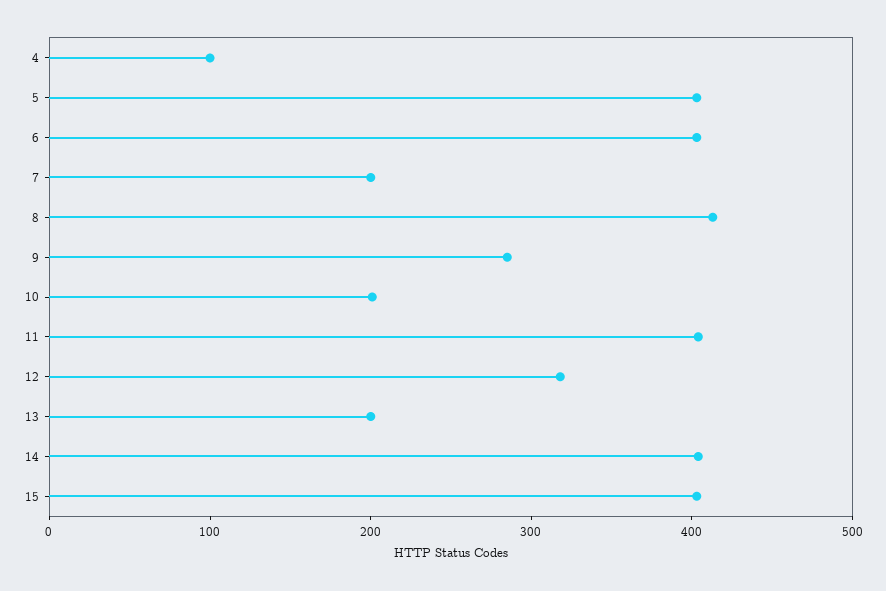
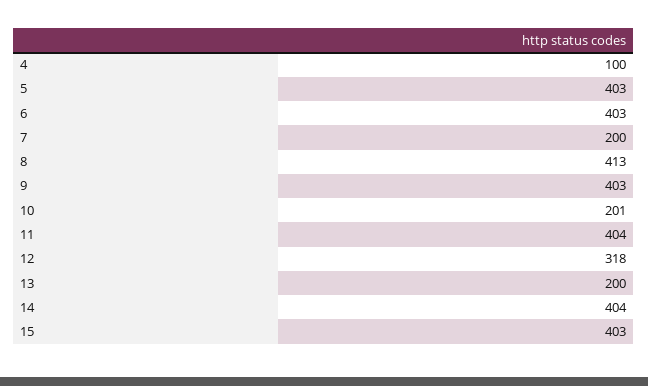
9: 280 -> 403

